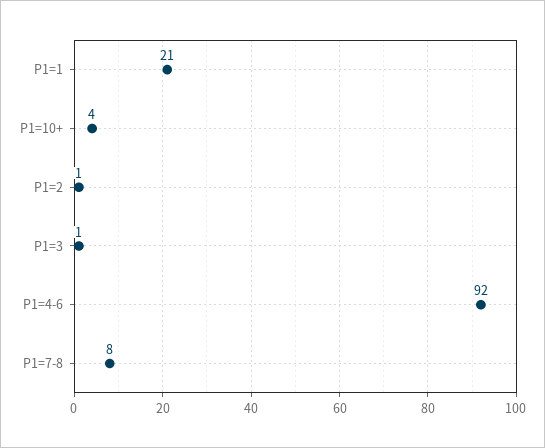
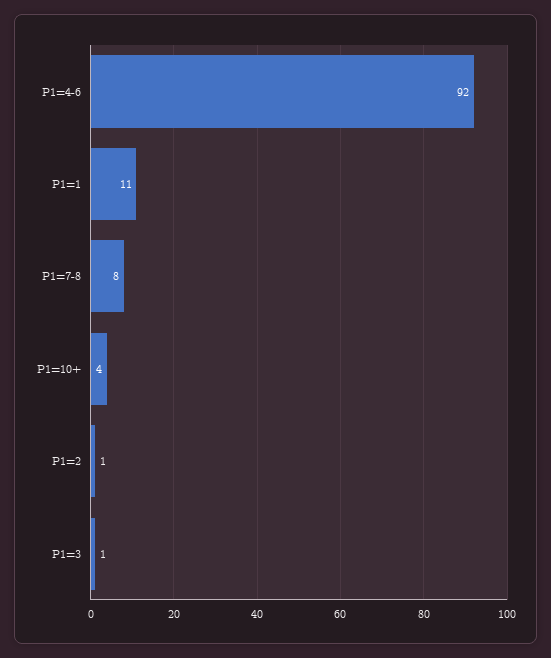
P1=1: 21 -> 11

